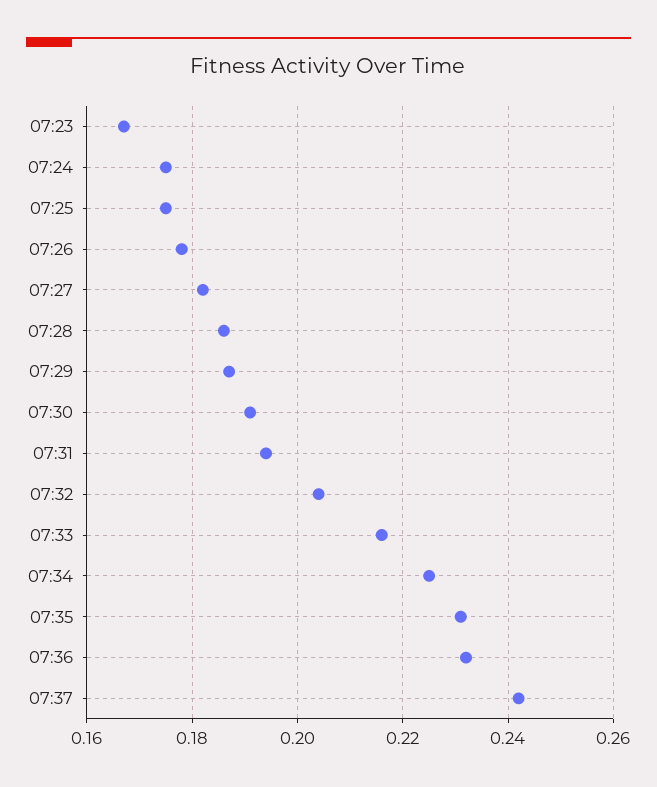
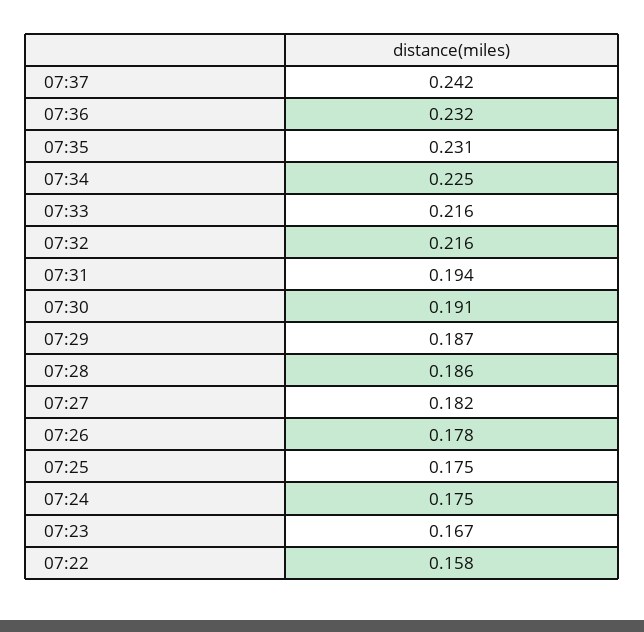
07:32: 0.205 -> 0.216
07:22: none -> 0.158

